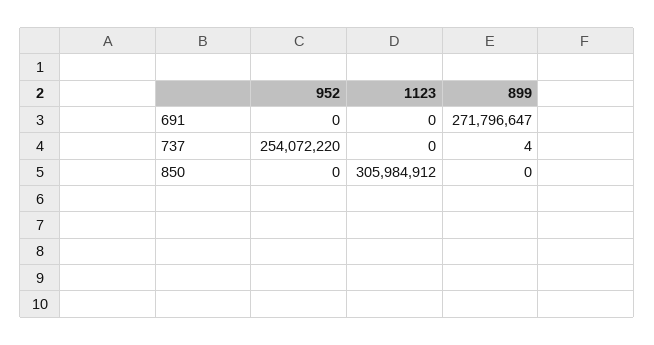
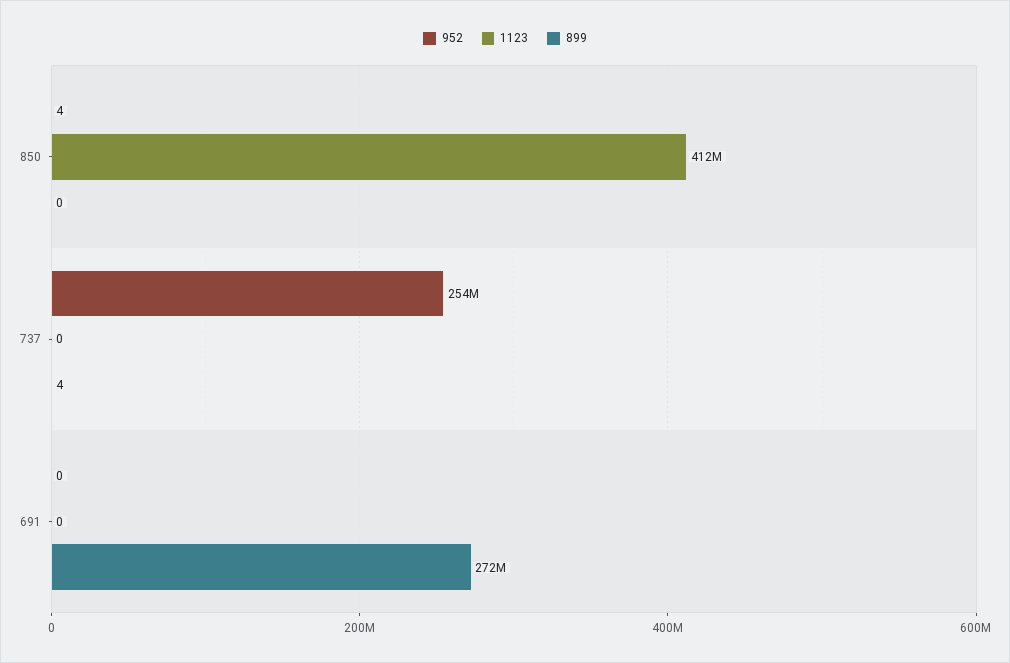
952, 850: 0 -> 4
1123, 850: 305984912 -> 412000000

